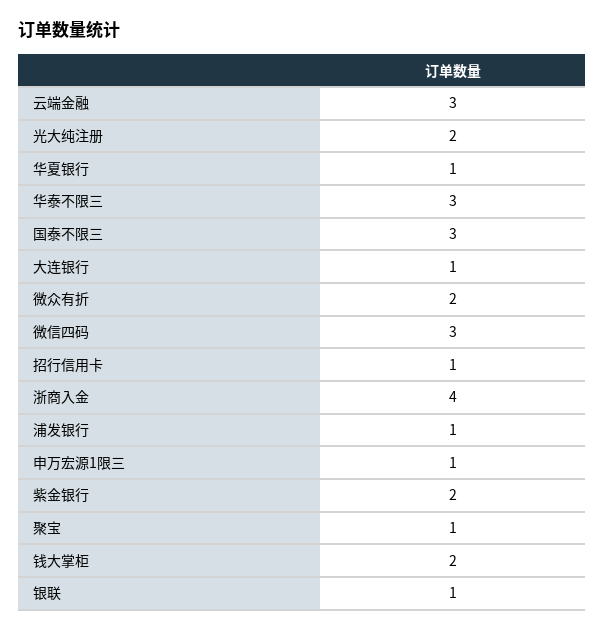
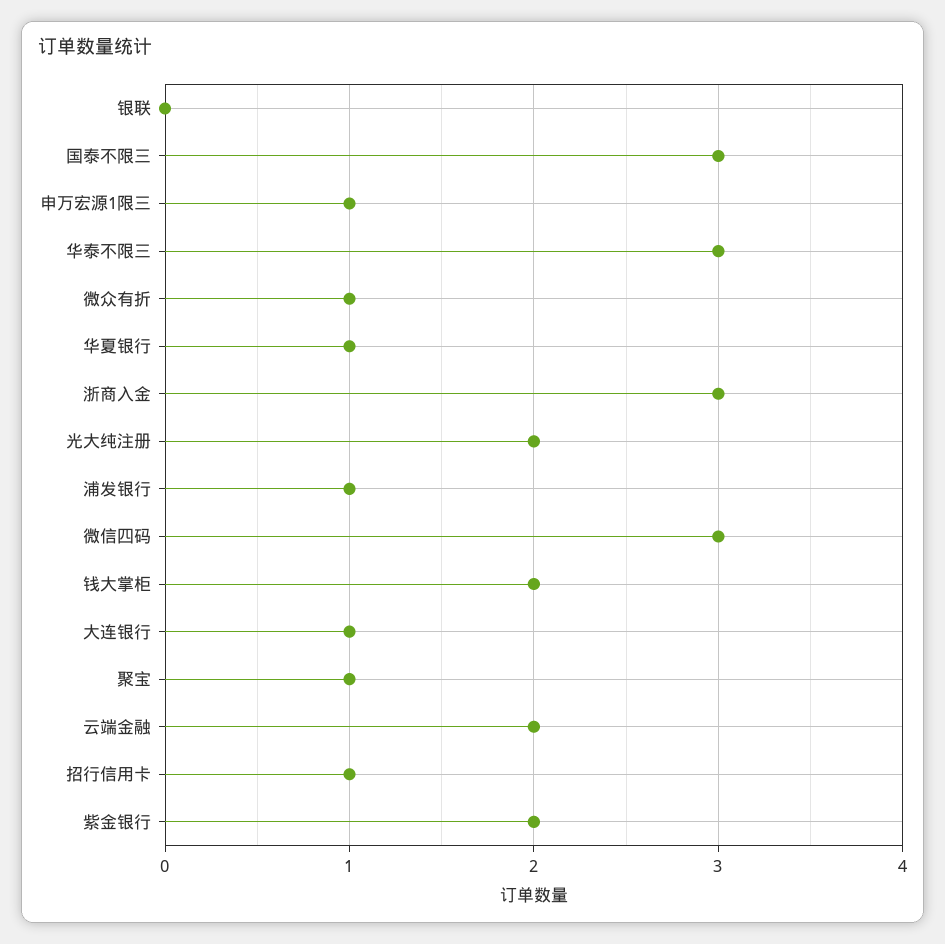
云端金融: 3 -> 2
微众有折: 2 -> 1
浙商入金: 4 -> 3
银联: 1 -> 0

